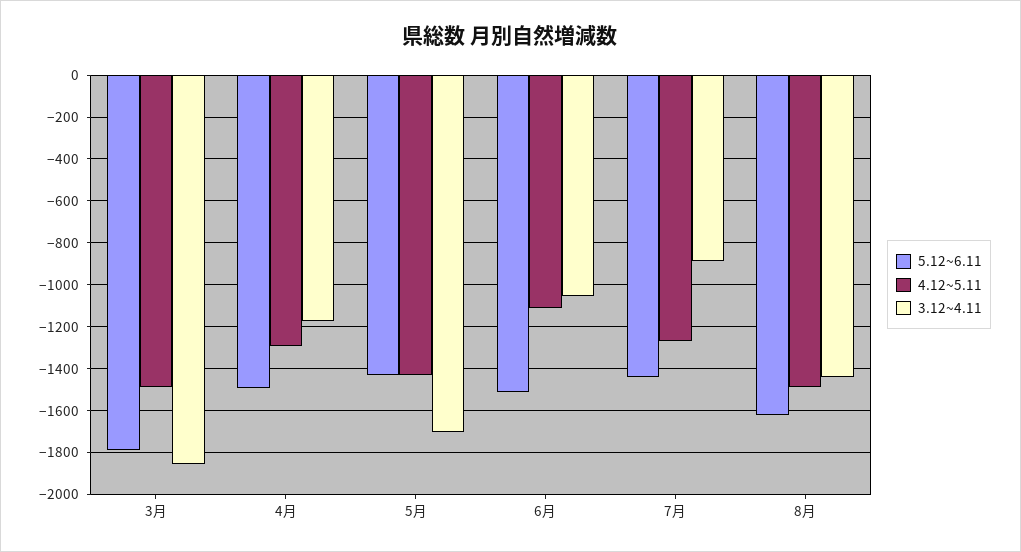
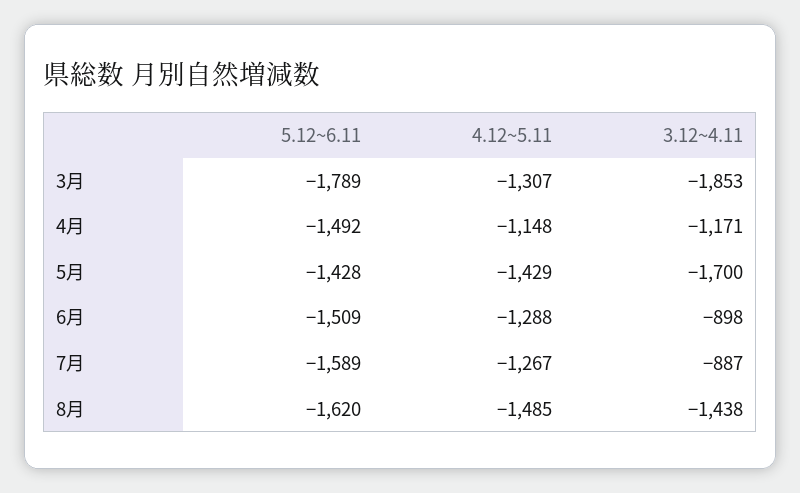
4.12~5.11, 3月: -1500 -> -1307
4.12~5.11, 4月: -1300 -> -1148
4.12~5.11, 6月: -1100 -> -1288
3.12~4.11, 6月: -1050 -> -898
5.12~6.11, 7月: -1450 -> -1589

